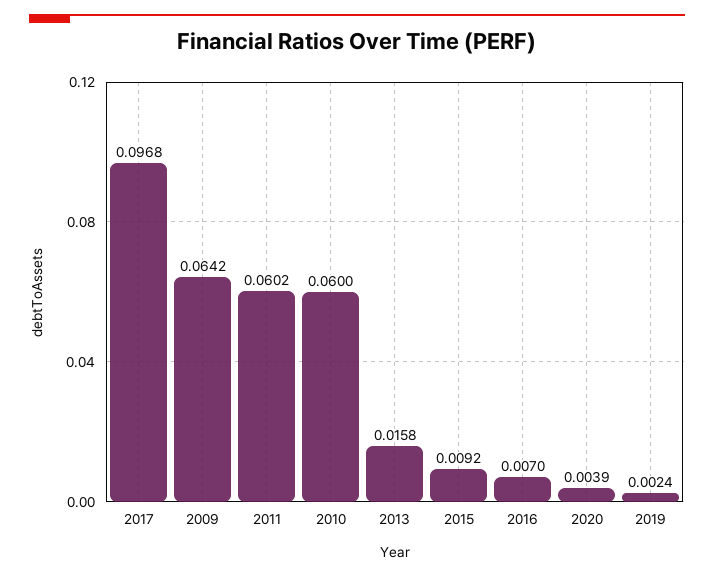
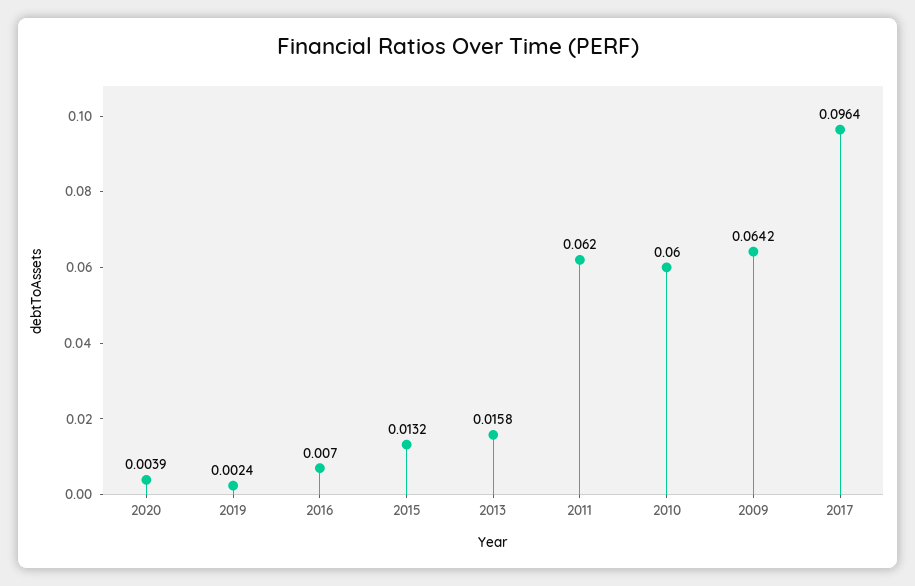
2017: 0.0968 -> 0.0964
2011: 0.0602 -> 0.062
2015: 0.0092 -> 0.0132

